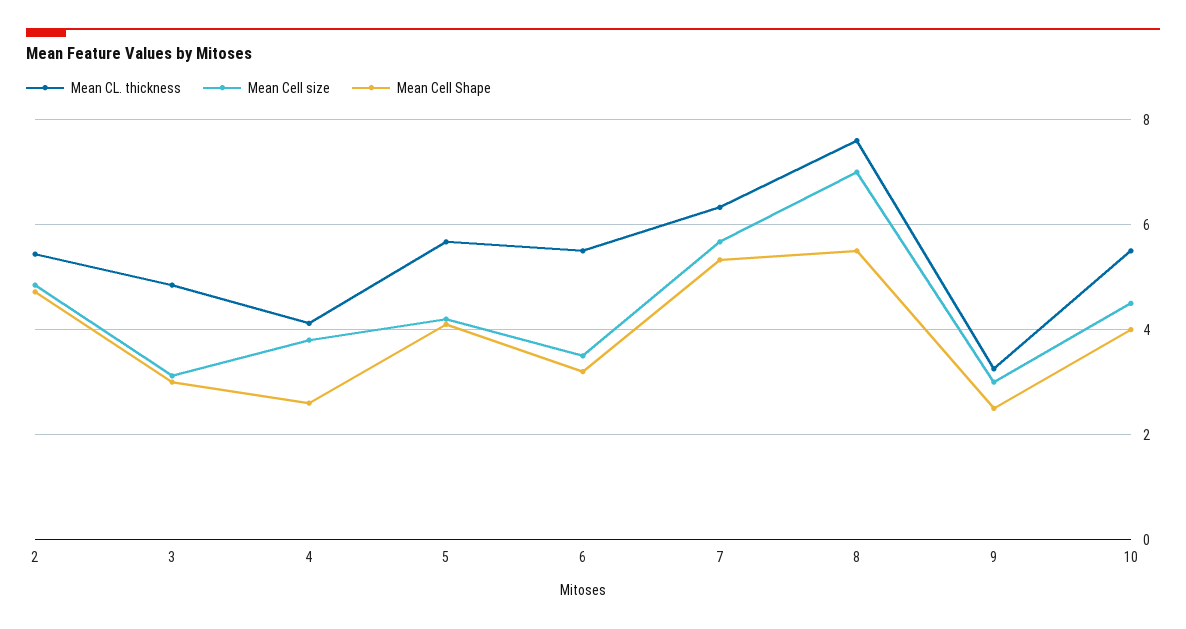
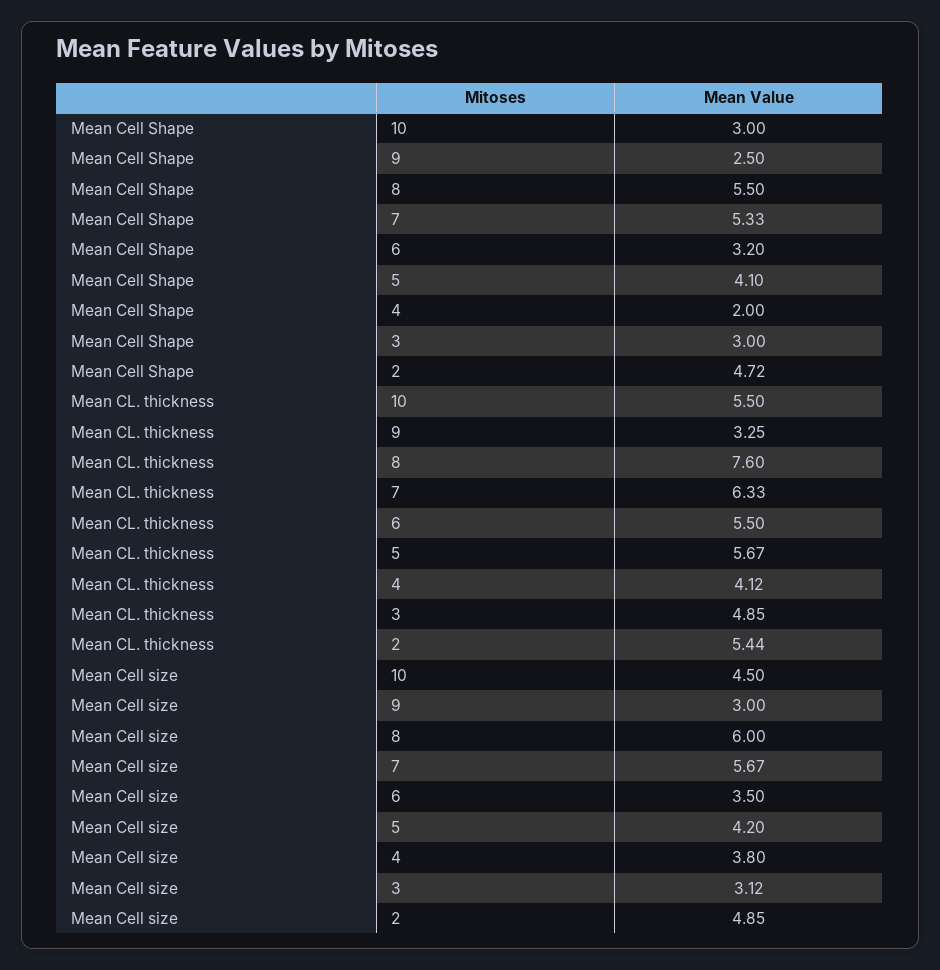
Mean Cell Shape, 4: 2.6 -> 2
Mean Cell size, 8: 7 -> 6
Mean Cell Shape, 10: 4 -> 3

